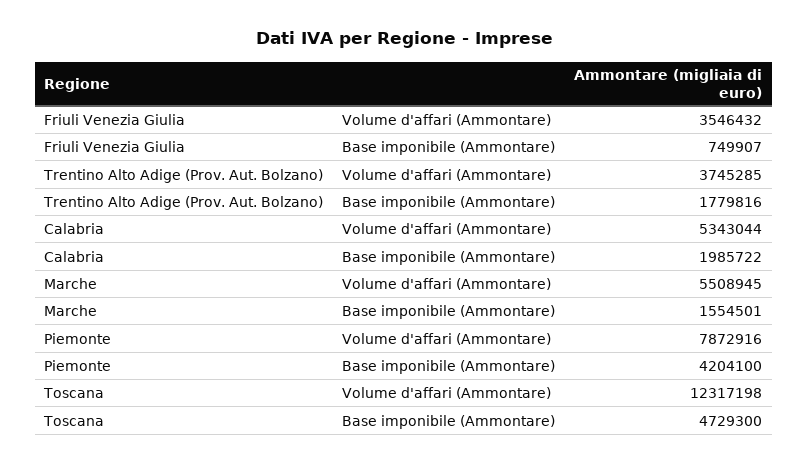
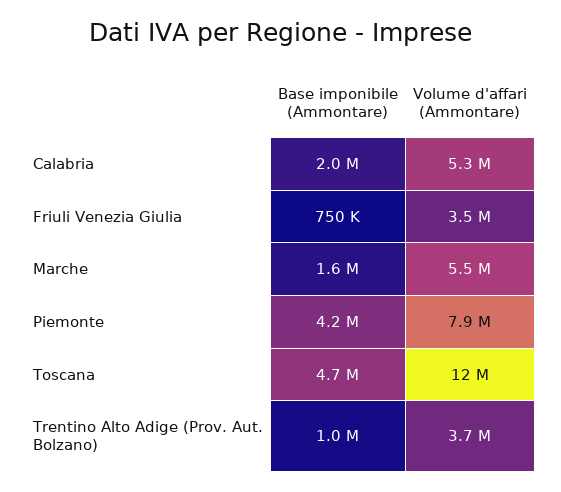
Trentino Alto Adige (Prov. Aut. Bolzano), Base imponibile (Ammontare): 1779816 -> 1000000

